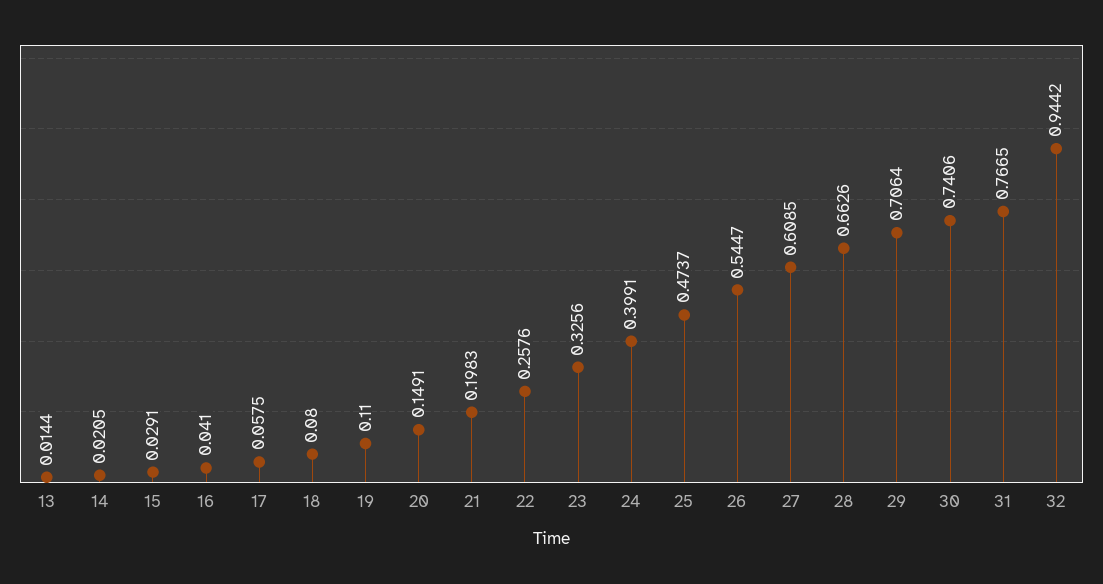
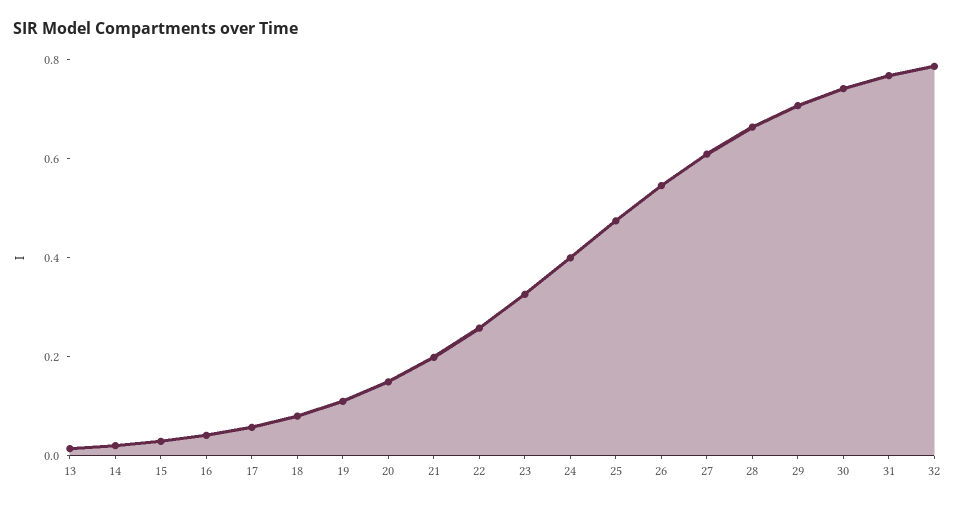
32: 0.9442 -> 0.8

